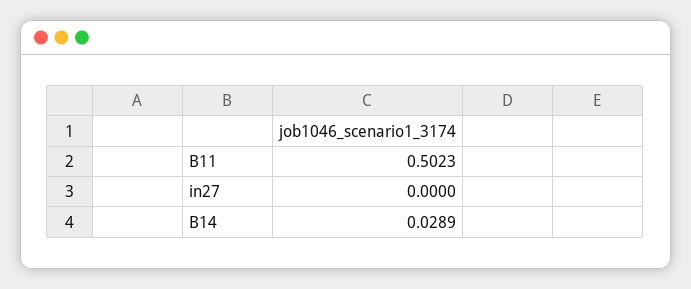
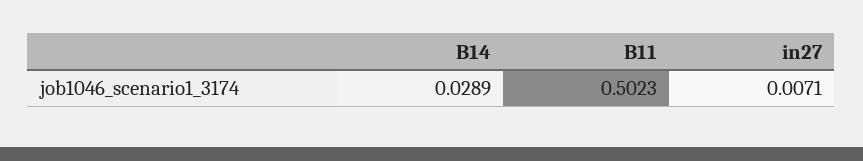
in27: 0 -> 0.0071

